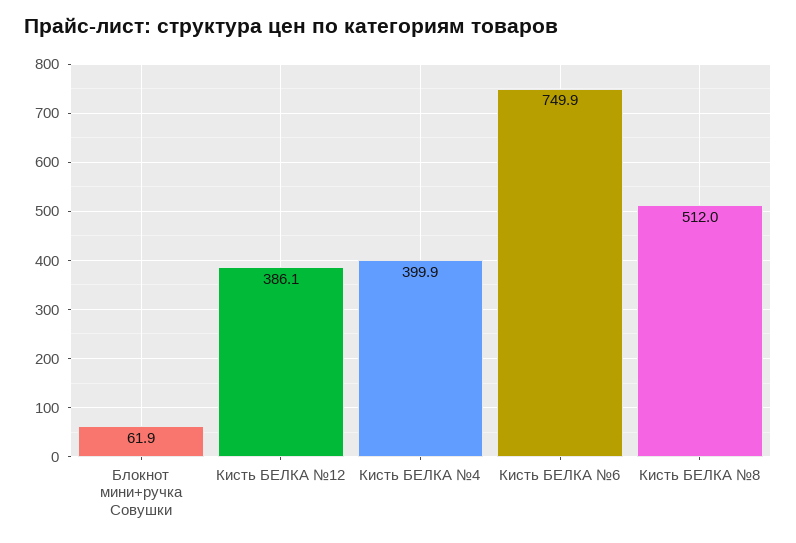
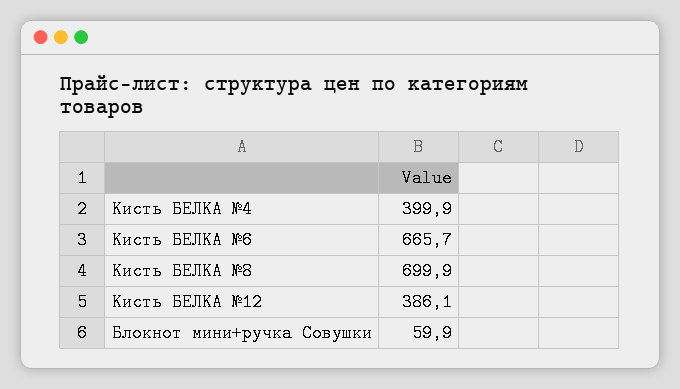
Блокнот мини+ручка Совушки: 61.9 -> 59.9
Кисть БЕЛКА №6: 749.9 -> 665.7
Кисть БЕЛКА №8: 512 -> 699.9

